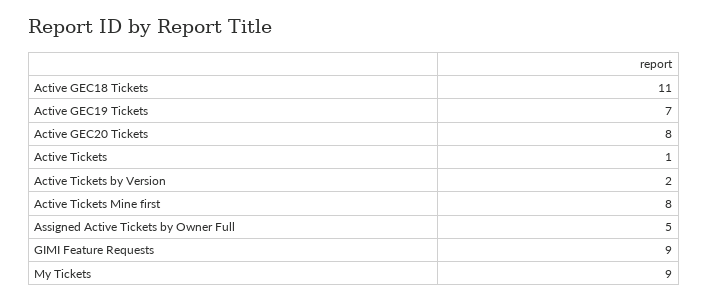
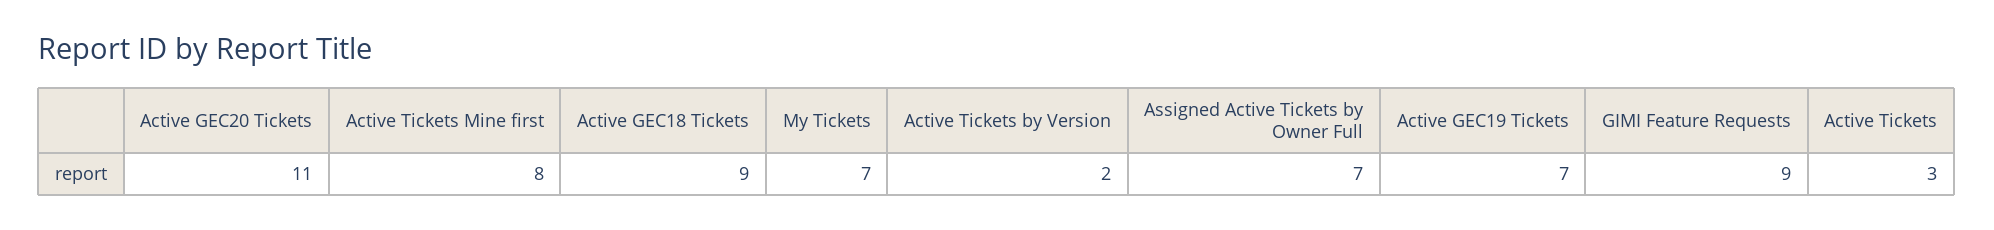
Active GEC18 Tickets: 11 -> 9
Active GEC20 Tickets: 8 -> 11
Active Tickets: 1 -> 3
Assigned Active Tickets by Owner Full: 5 -> 7
My Tickets: 9 -> 7

